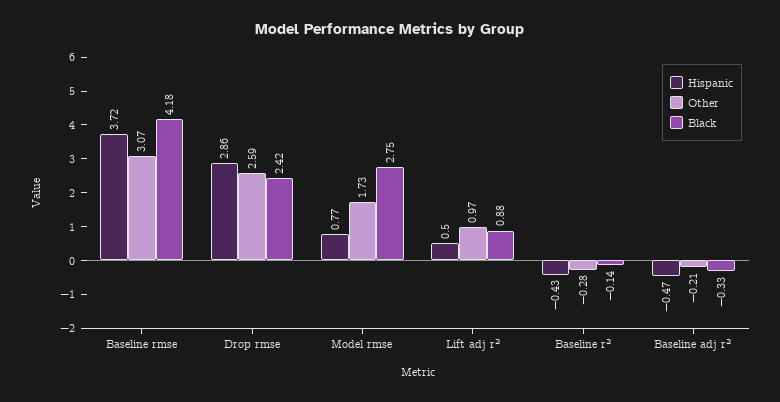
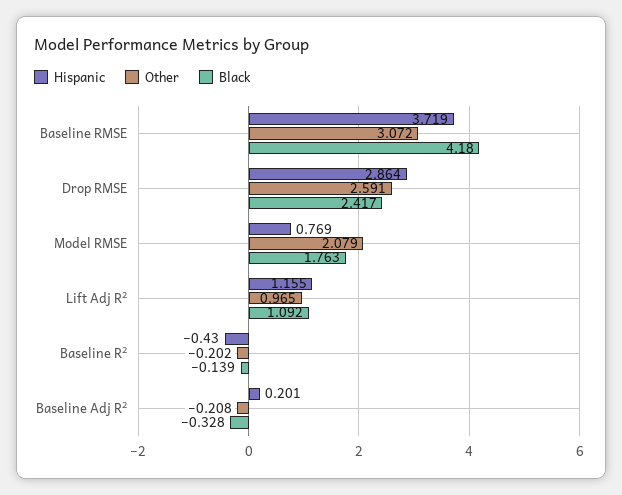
Other, Model rmse: 1.73 -> 2.079
Black, Model rmse: 2.75 -> 1.763
Hispanic, Lift adj r²: 0.5 -> 1.155
Black, Lift adj r²: 0.88 -> 1.092
Other, Baseline r²: -0.28 -> -0.202
Hispanic, Baseline adj r²: -0.47 -> 0.201

